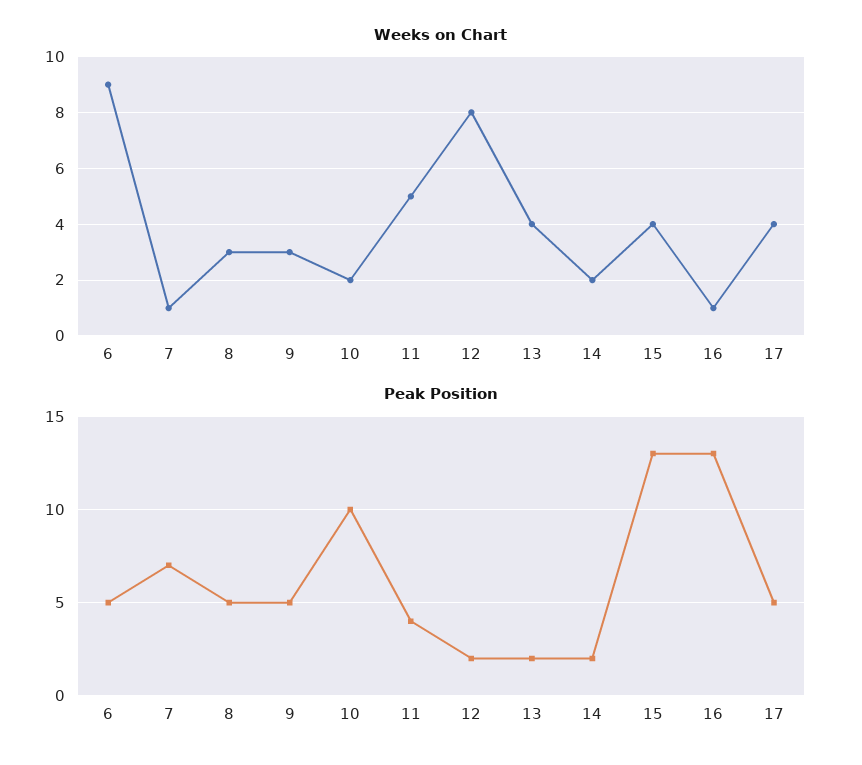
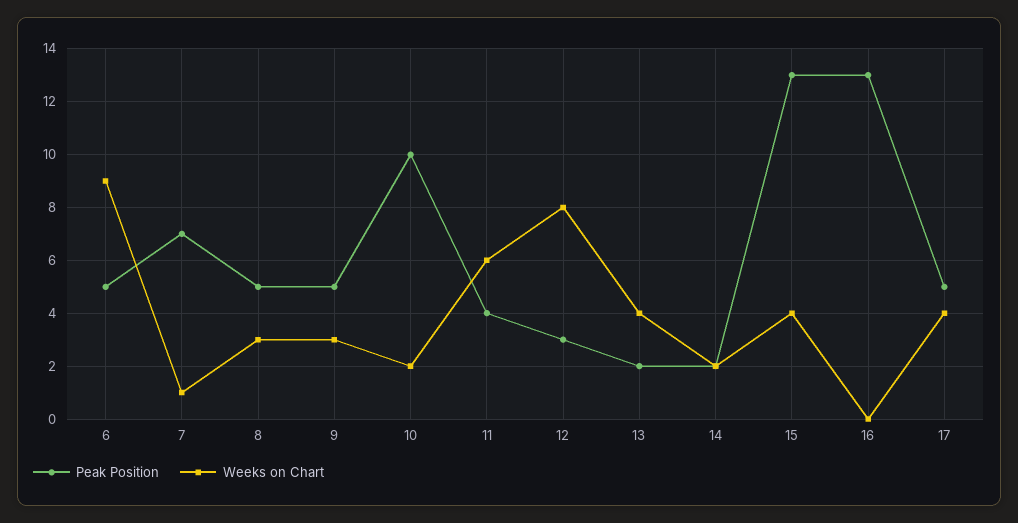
Weeks on Chart, 11: 5 -> 6
Weeks on Chart, 16: 1 -> 0
Peak Position, 12: 2 -> 3

